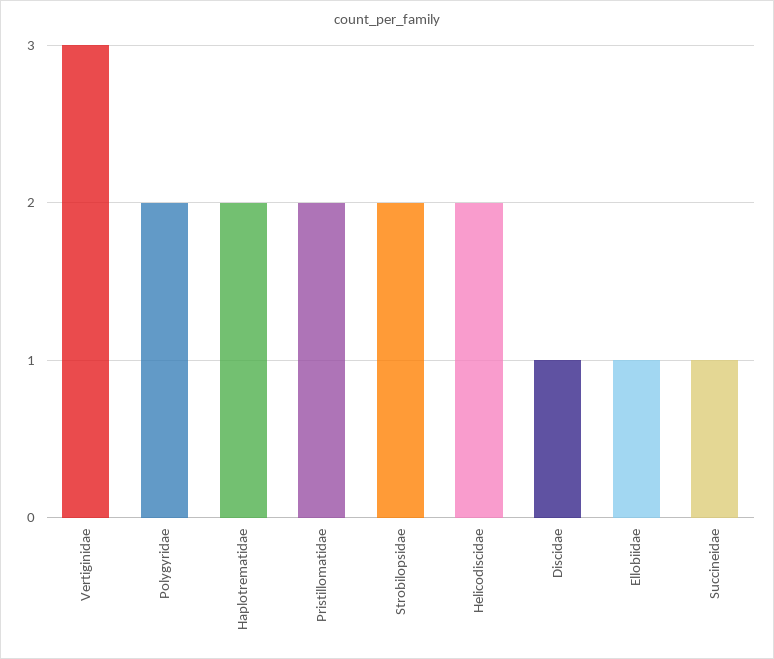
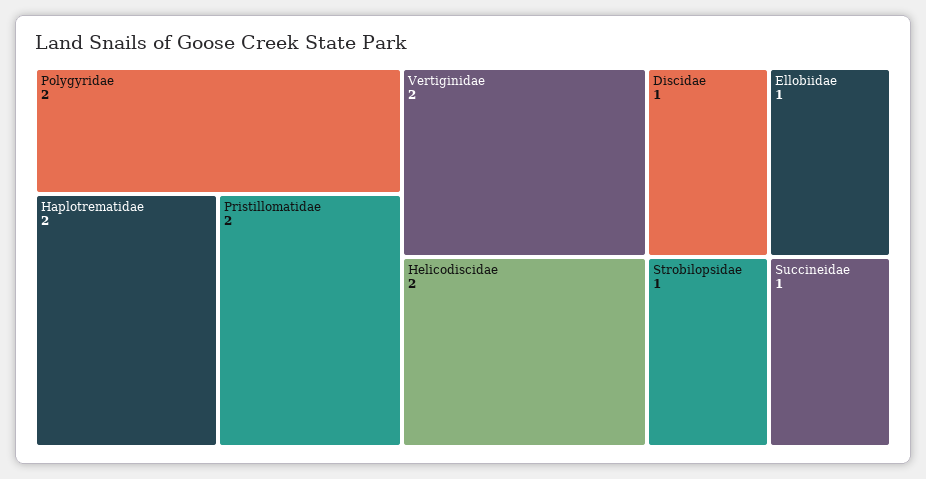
Vertiginidae: 3 -> 2
Strobilopsidae: 2 -> 1

